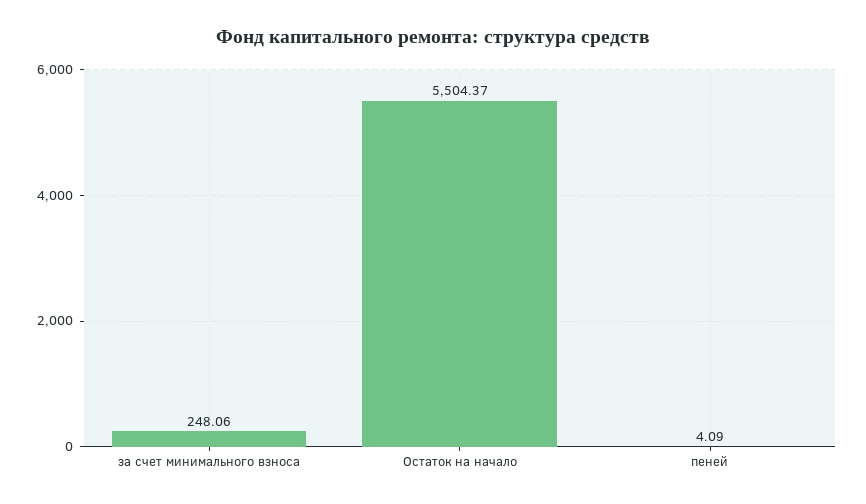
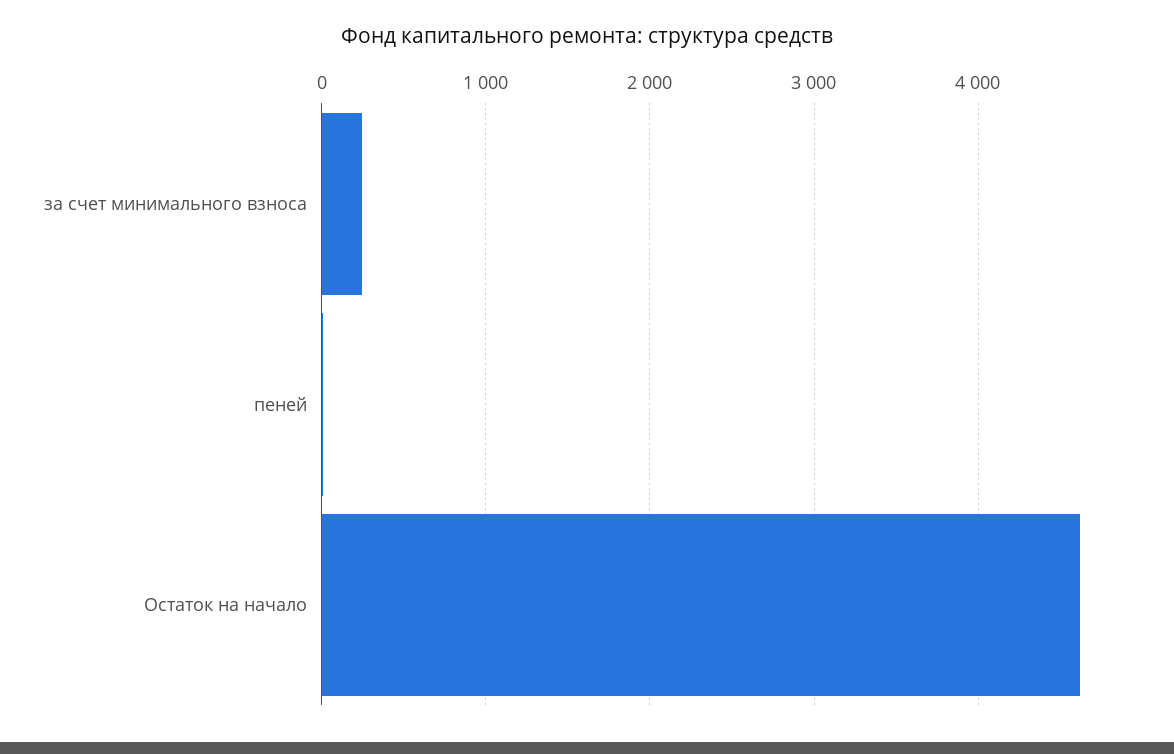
Остаток на начало: 5504.37 -> 4600

